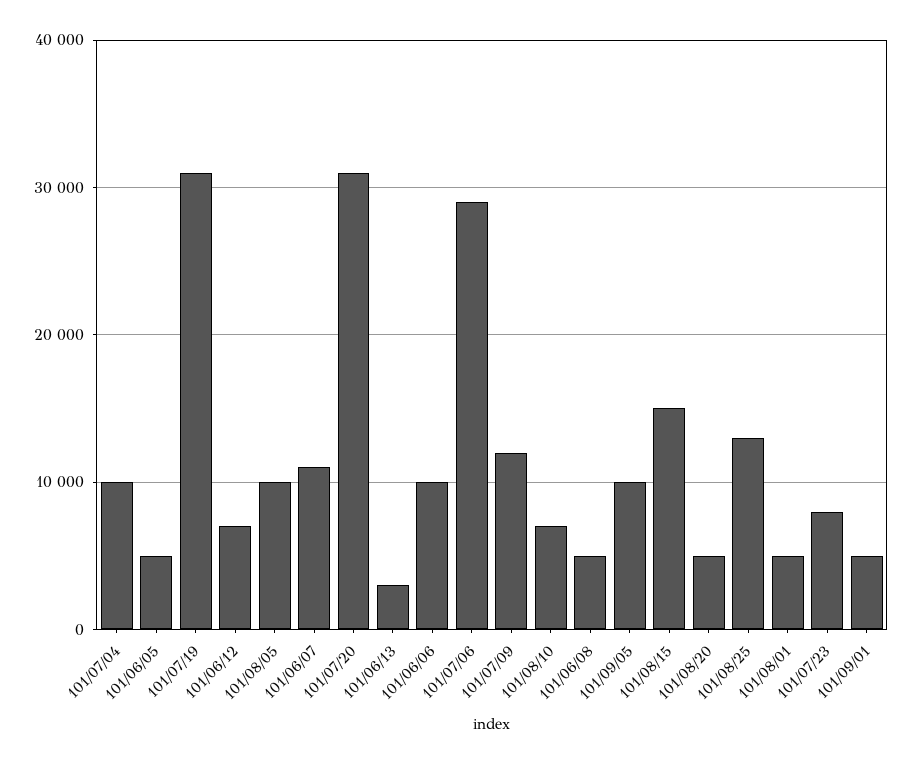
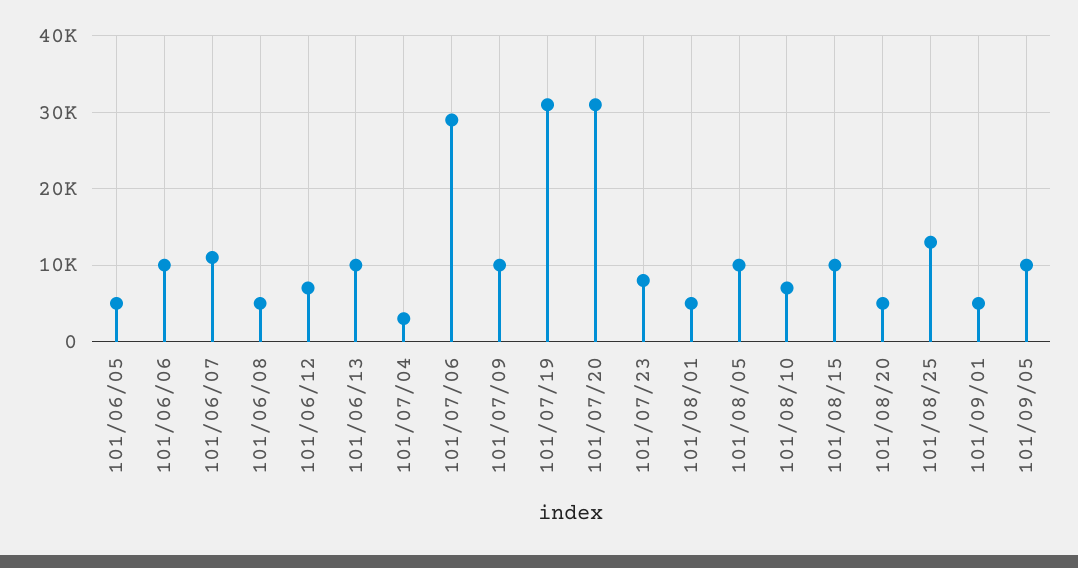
101/07/04: 10000 -> 3000
101/06/13: 3000 -> 10000
101/07/09: 12000 -> 10000
101/08/15: 15000 -> 10000

